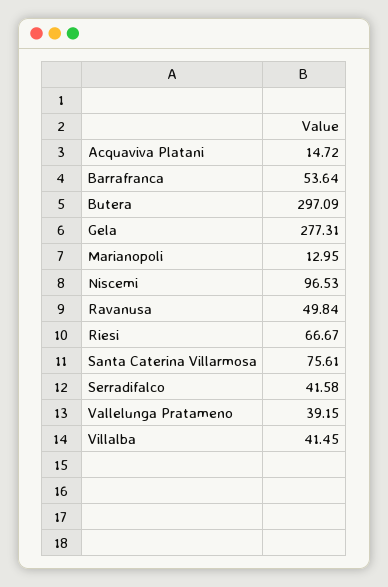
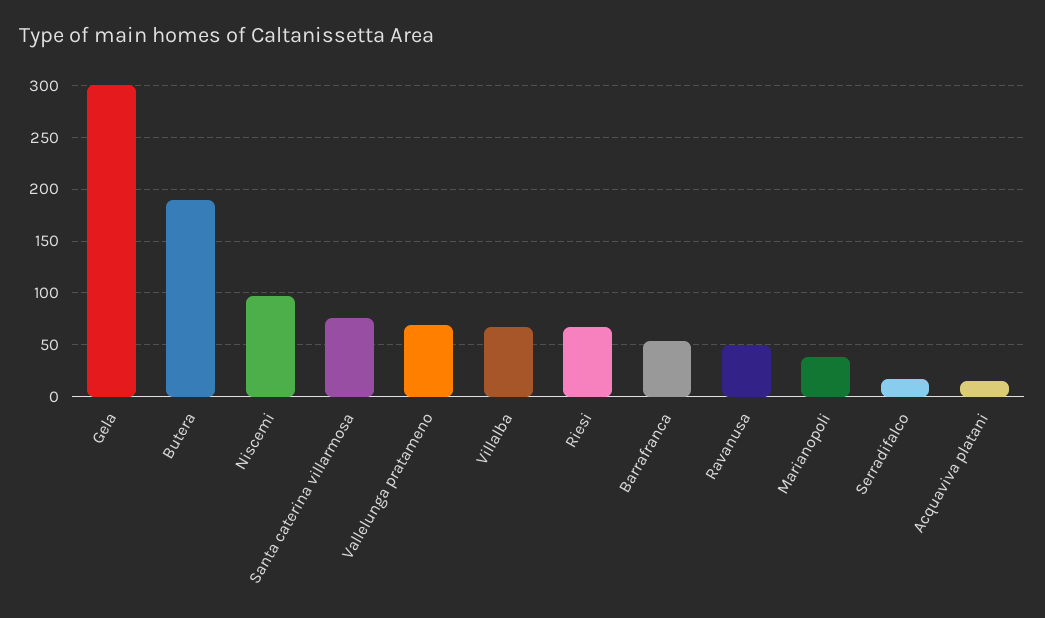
Butera: 297.09 -> 190
Gela: 277.31 -> 300
Marianopoli: 12.95 -> 40
Serradifalco: 41.58 -> 20
Vallelunga Pratameno: 39.15 -> 70
Villalba: 41.45 -> 70

